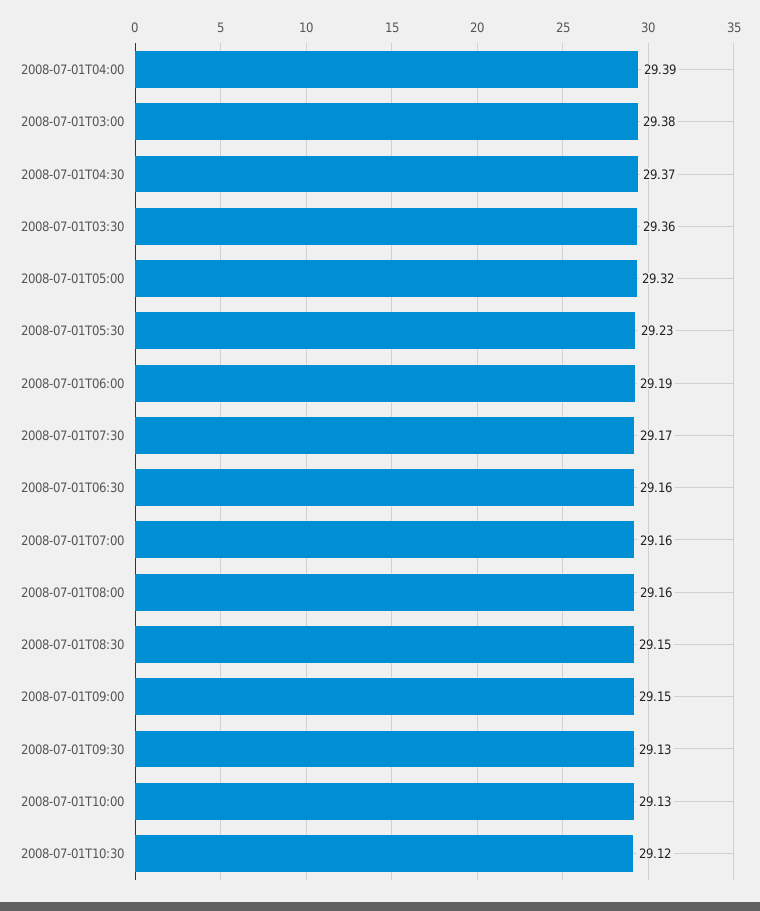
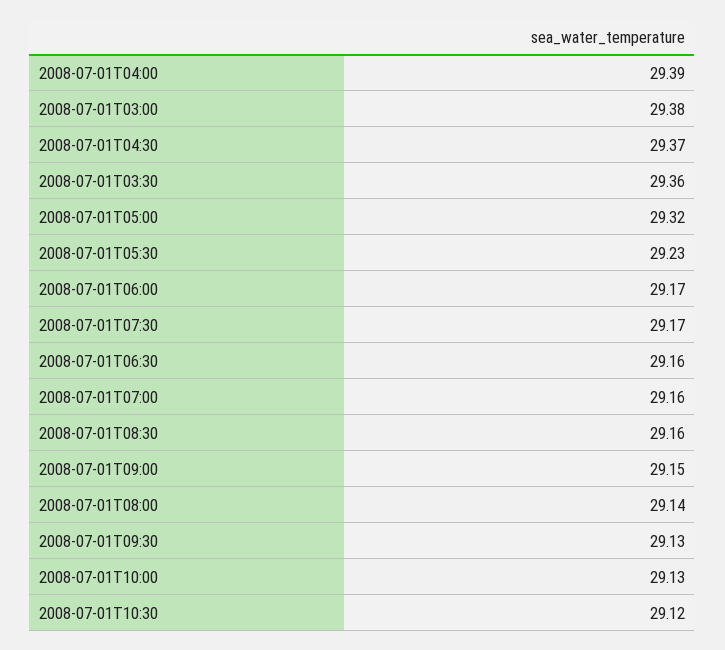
2008-07-01T06:00: 29.19 -> 29.17
2008-07-01T08:00: 29.16 -> 29.14
2008-07-01T08:30: 29.15 -> 29.16

